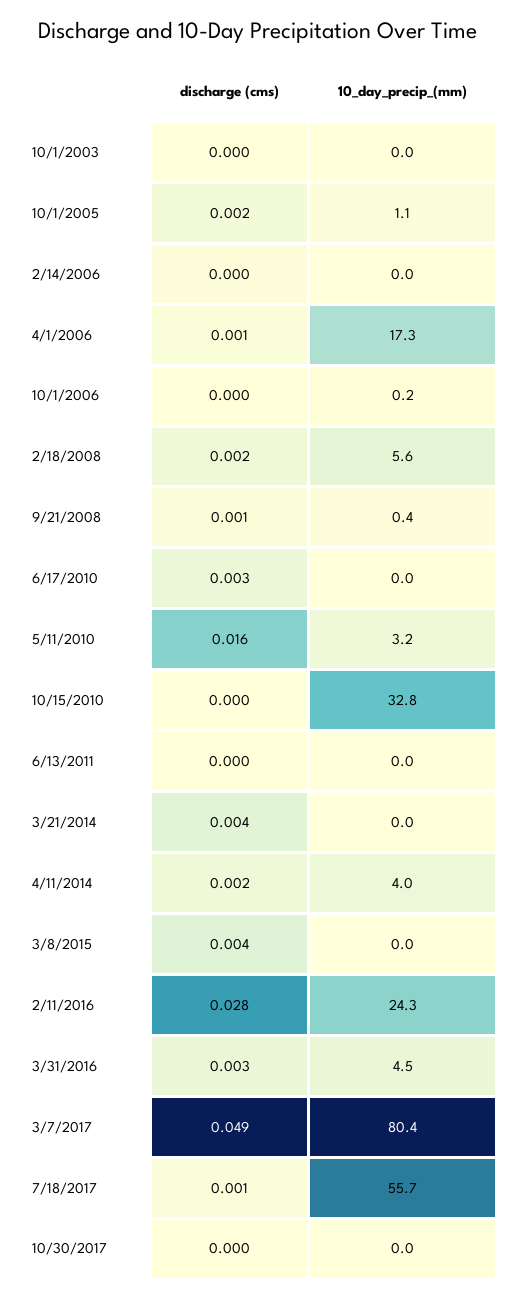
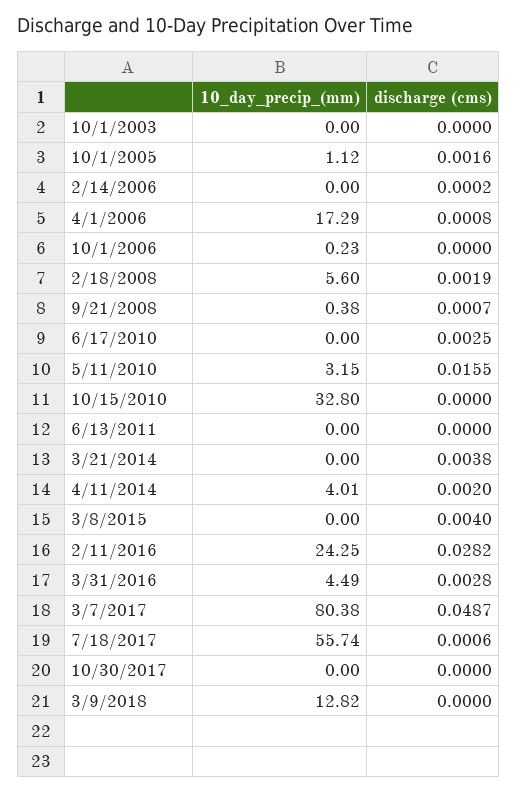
10_day_precip_(mm), 3/9/2018: none -> 12.82
discharge (cms), 3/9/2018: none -> 0

